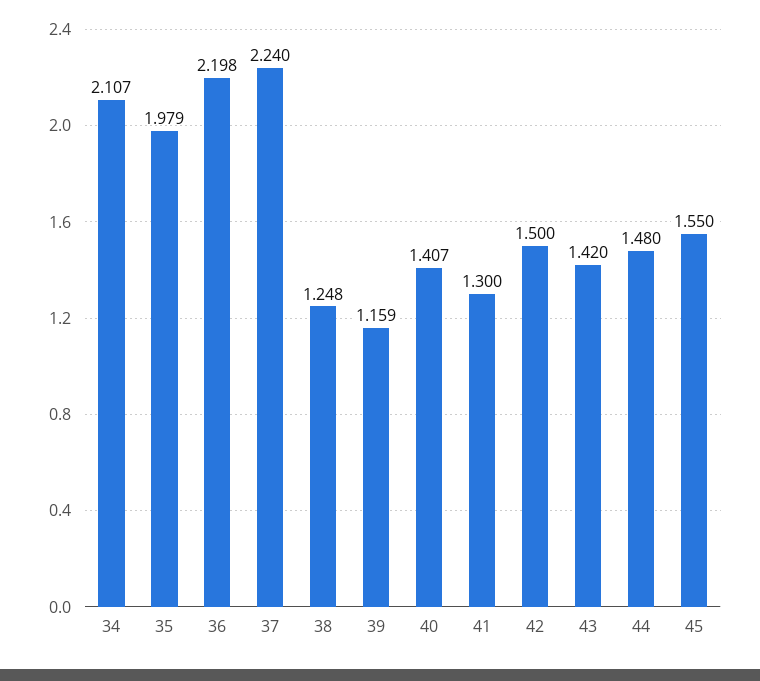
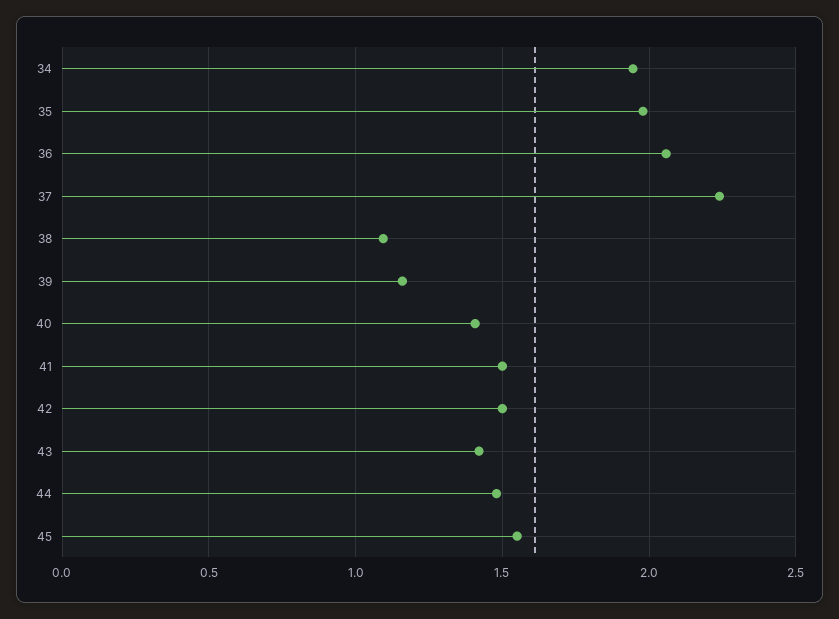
34: 2.107 -> 1.95
36: 2.198 -> 2.05
38: 1.248 -> 1.1
41: 1.3 -> 1.5

